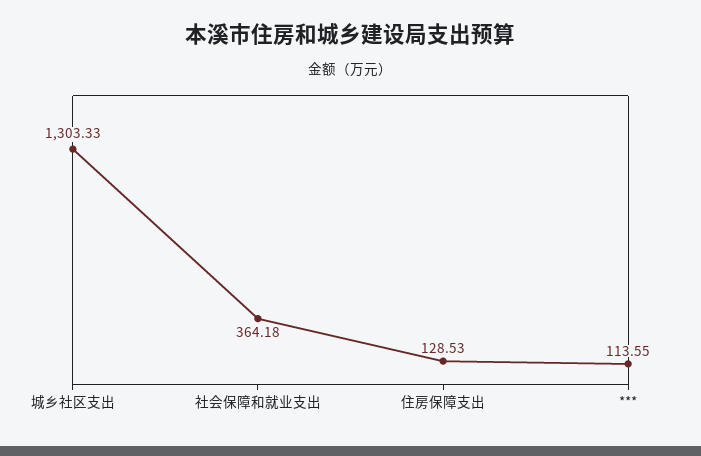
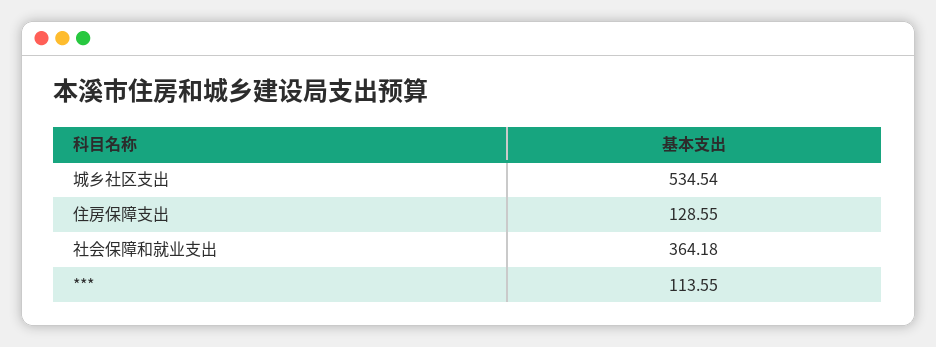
城乡社区支出: 1303.33 -> 534.54
住房保障支出: 128.53 -> 128.55

